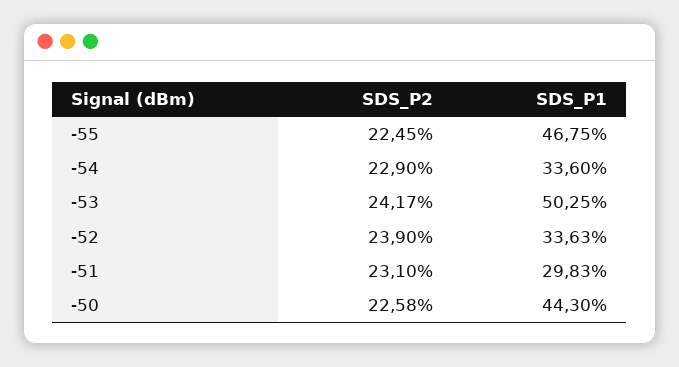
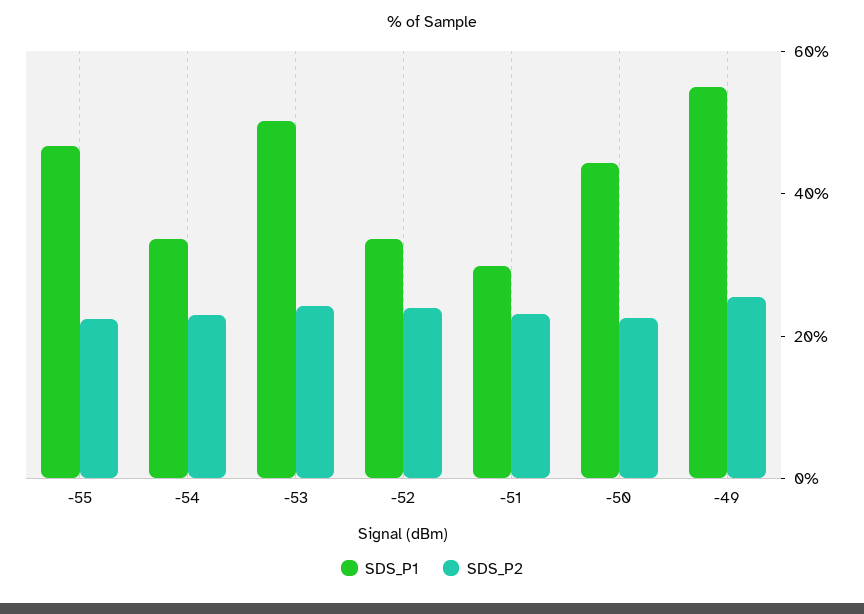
SDS_P1, -49: none -> 55
SDS_P2, -49: none -> 25

